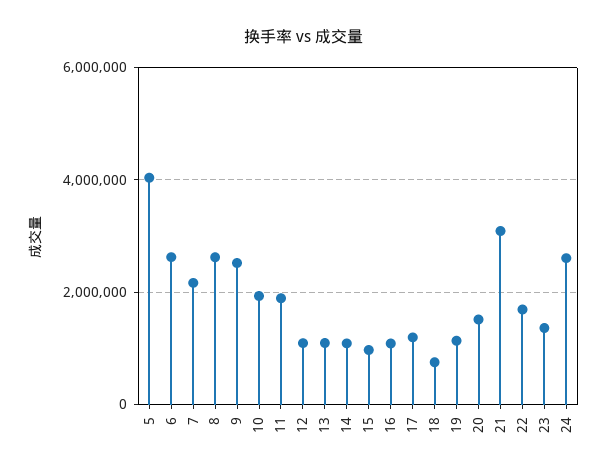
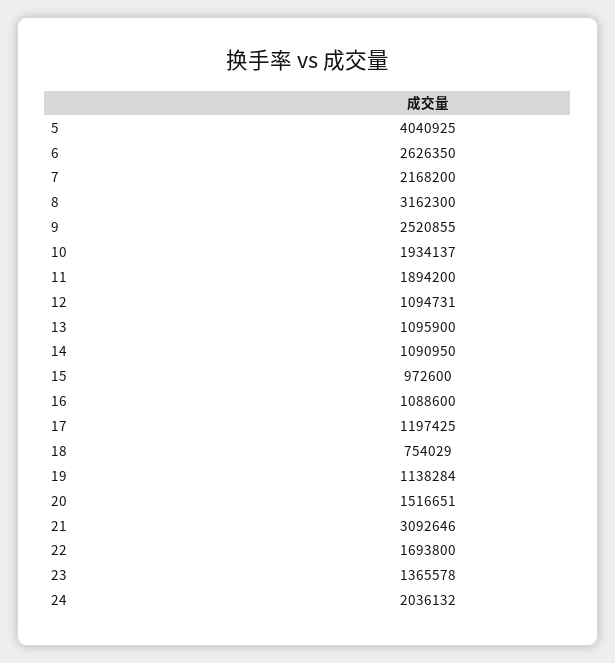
8: 2600000 -> 3162300
24: 2600000 -> 2036132

